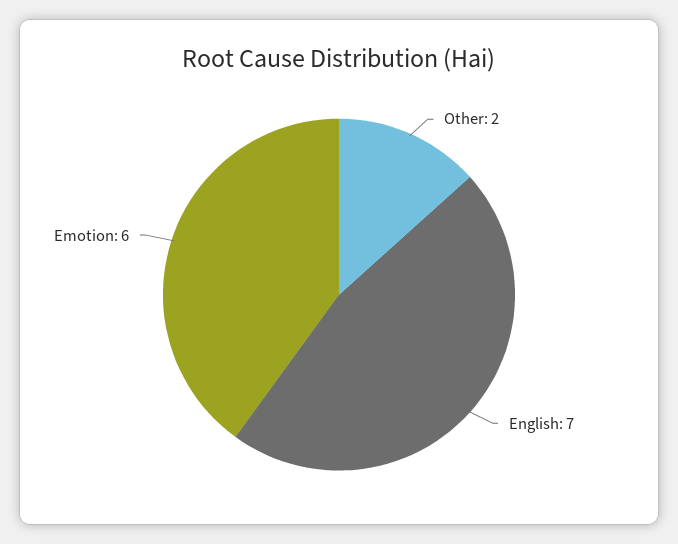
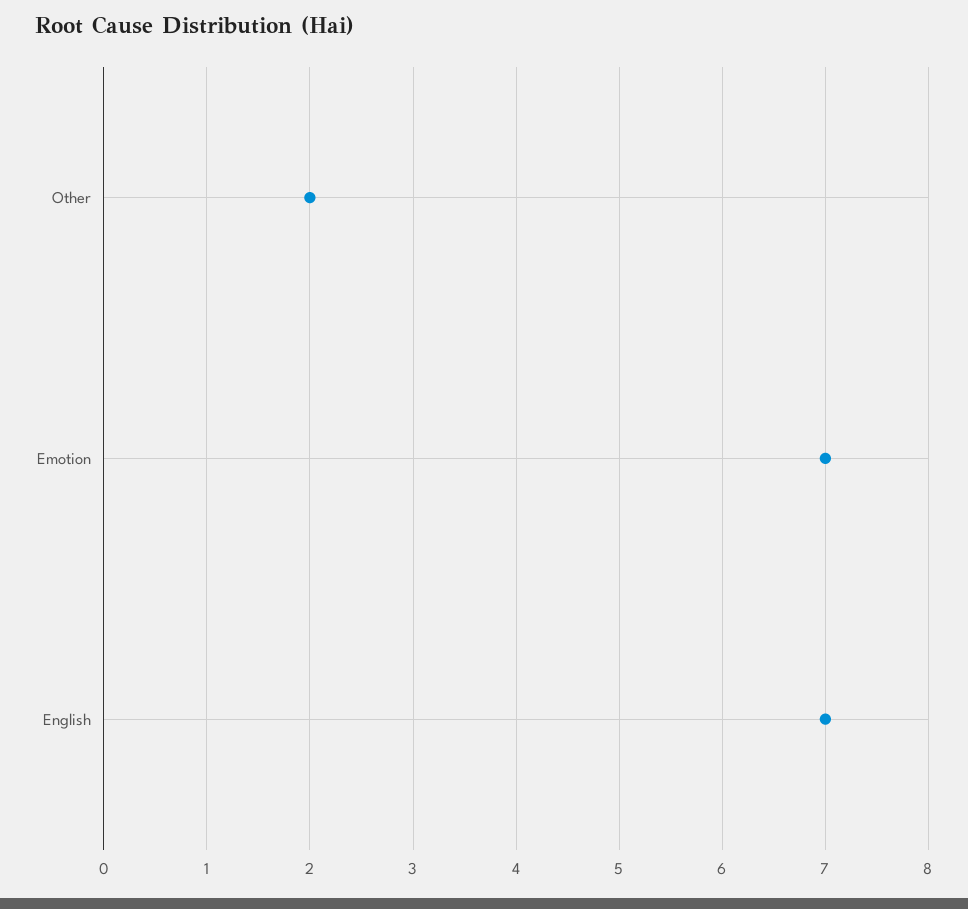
Emotion: 6 -> 7

